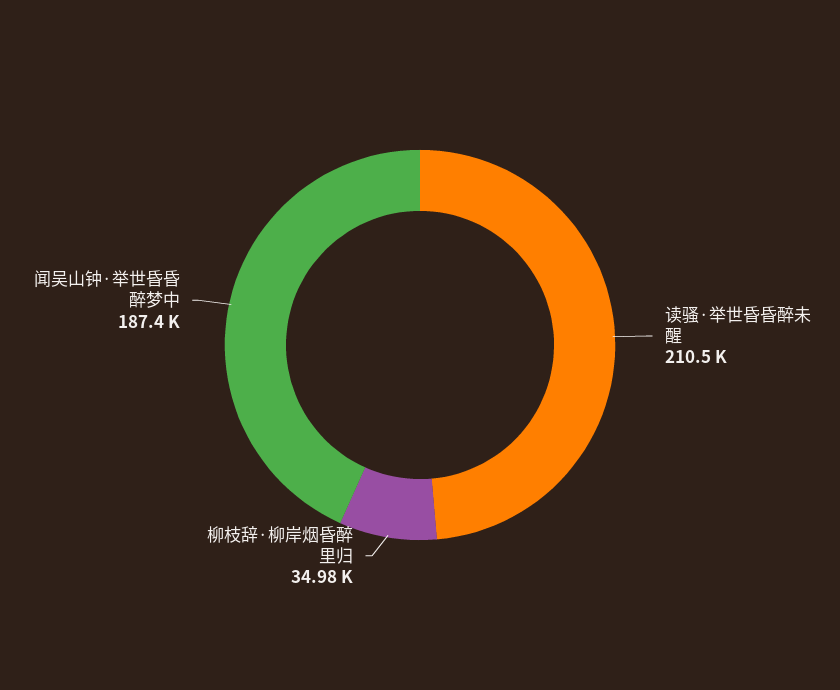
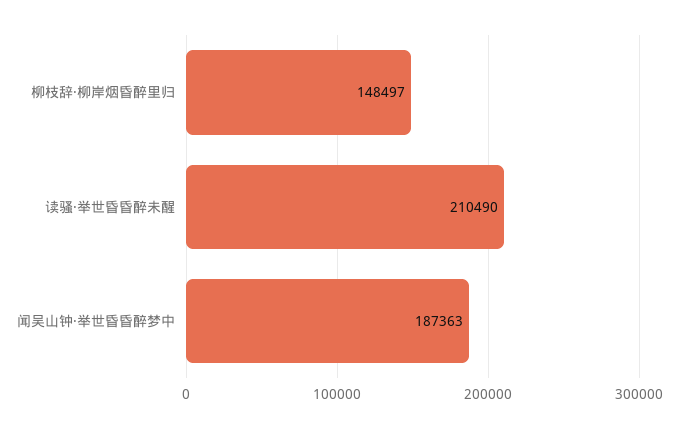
柳枝辞·柳岸烟昏醉里归: 34980 -> 148497

